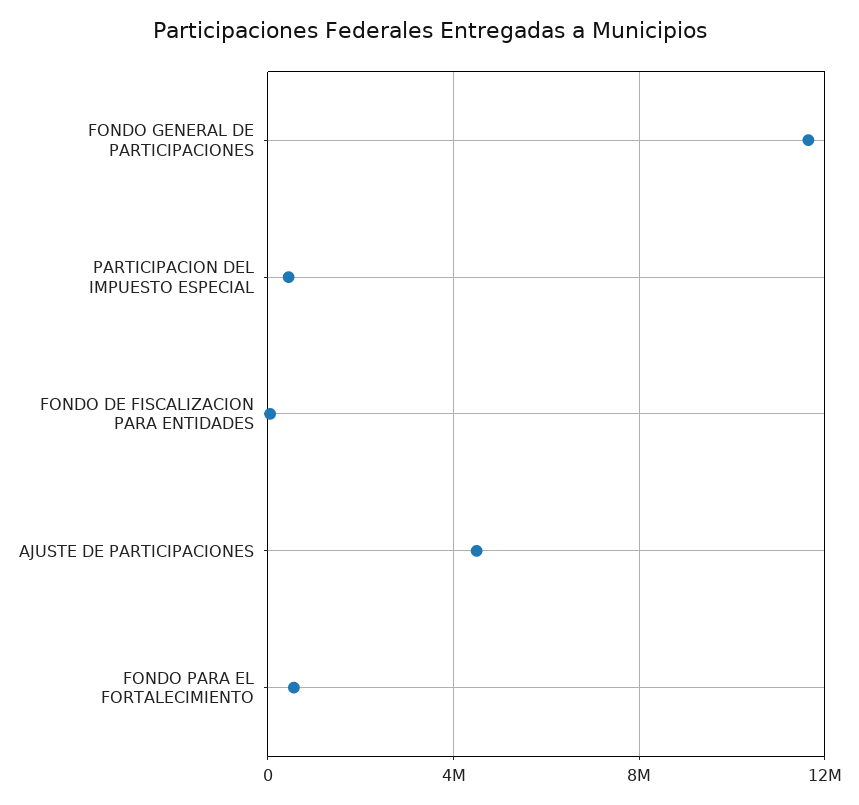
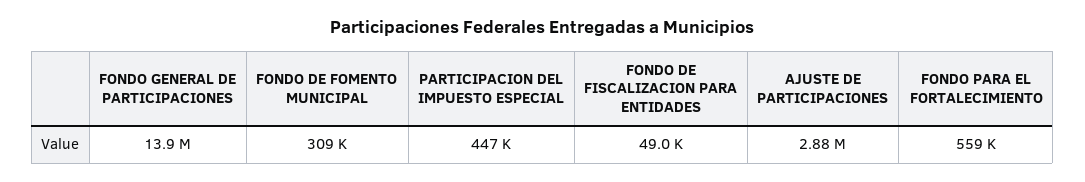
FONDO GENERAL DE PARTICIPACIONES: 11500000 -> 13900000
AJUSTE DE PARTICIPACIONES: 4500000 -> 2880000
FONDO DE FOMENTO MUNICIPAL: none -> 309000

